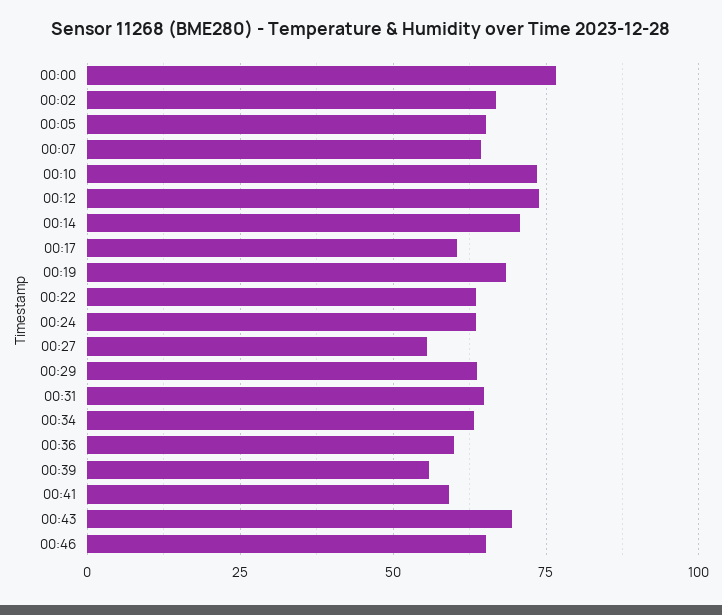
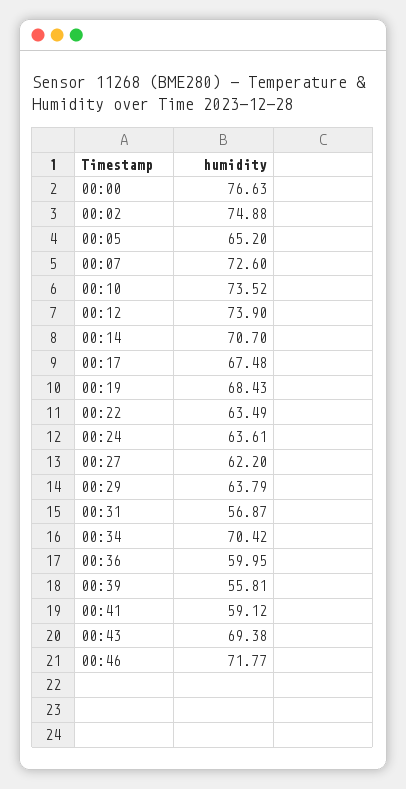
00:02: 67.5 -> 74.88
00:07: 65 -> 72.6
00:17: 60 -> 67.48
00:27: 55 -> 62.2
00:31: 65 -> 56.87
00:34: 62.5 -> 70.42
00:46: 65 -> 71.77

